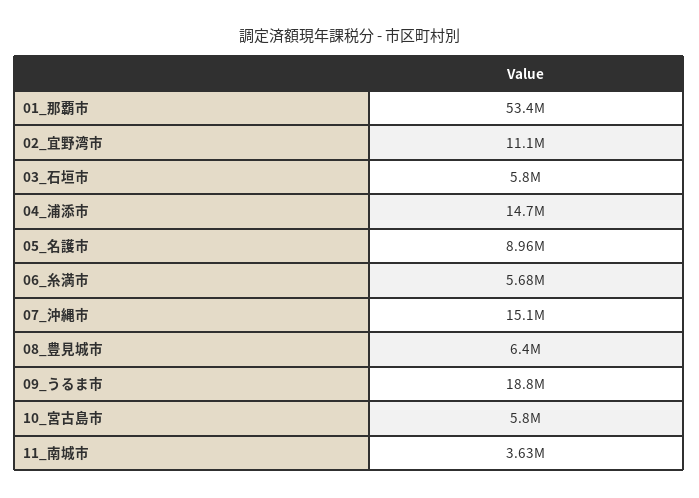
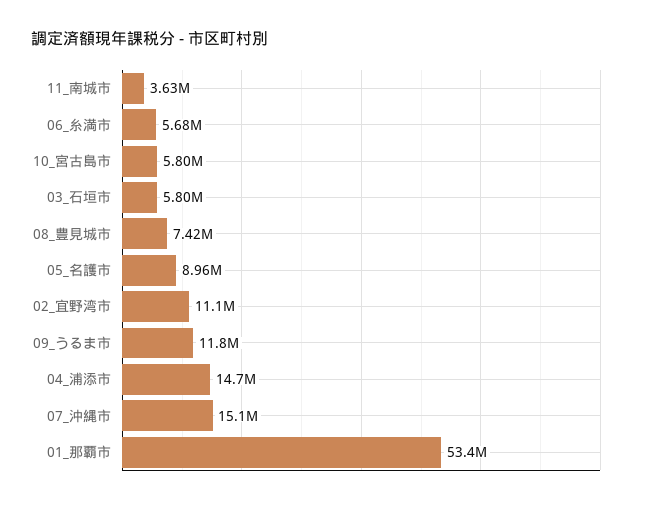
08_豊見城市: 6400000 -> 7420000
09_うるま市: 18800000 -> 11800000

